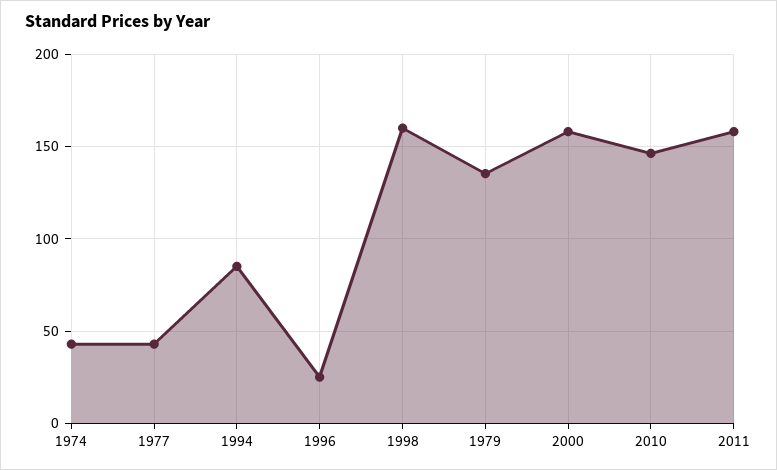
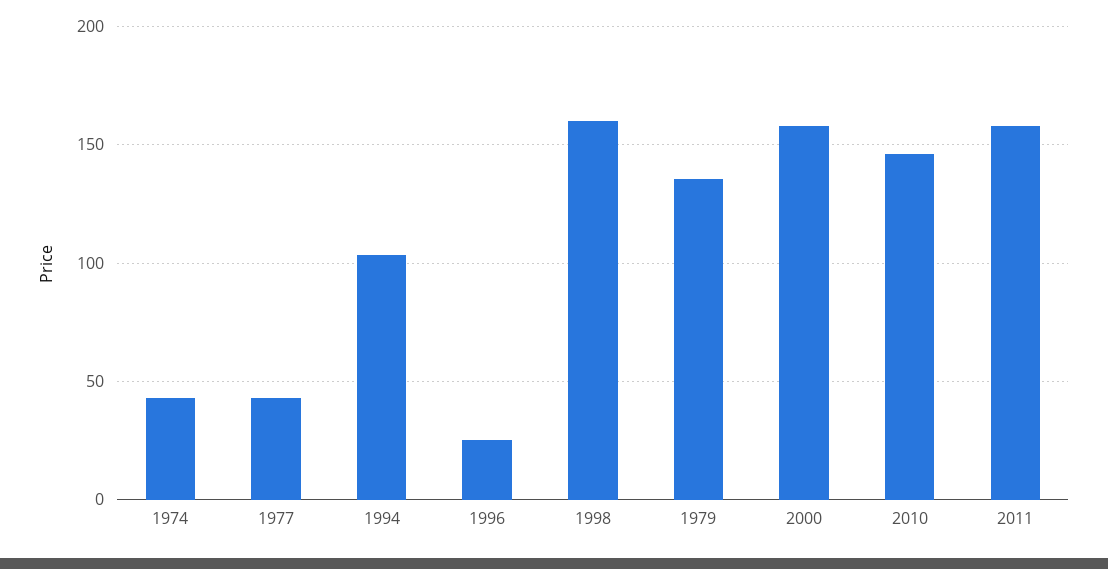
1994: 85 -> 105

